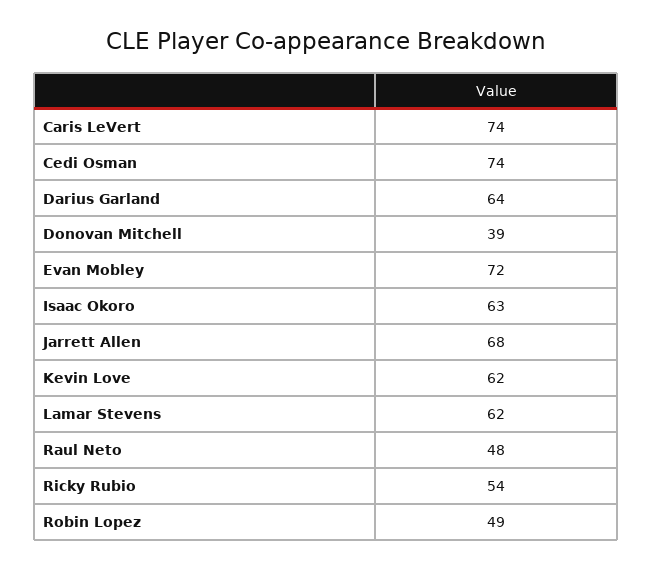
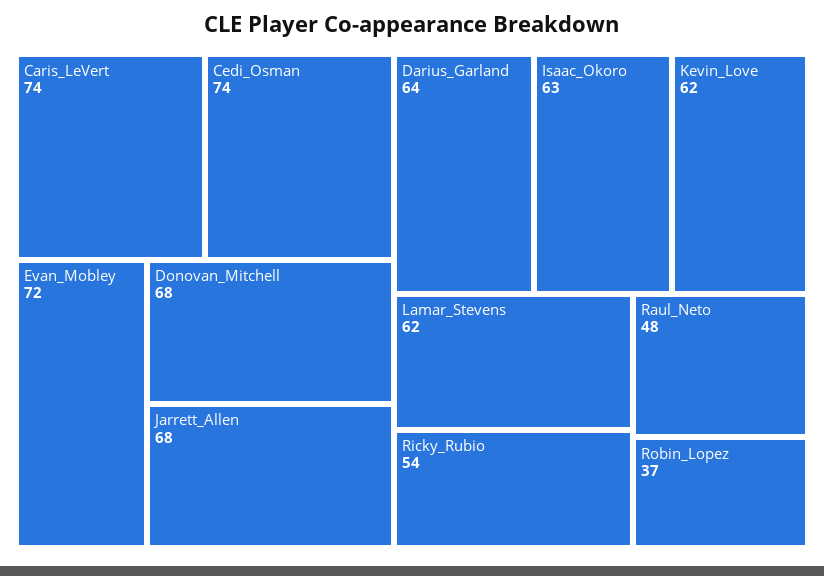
Donovan Mitchell: 39 -> 68
Robin Lopez: 49 -> 37

